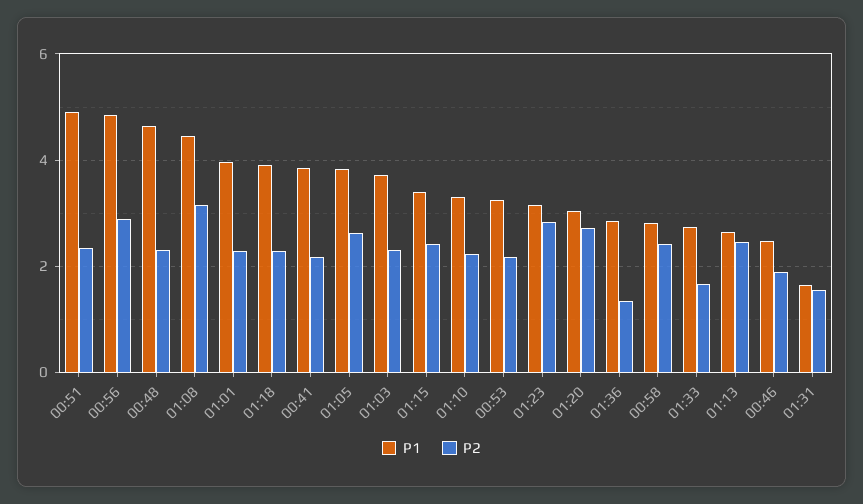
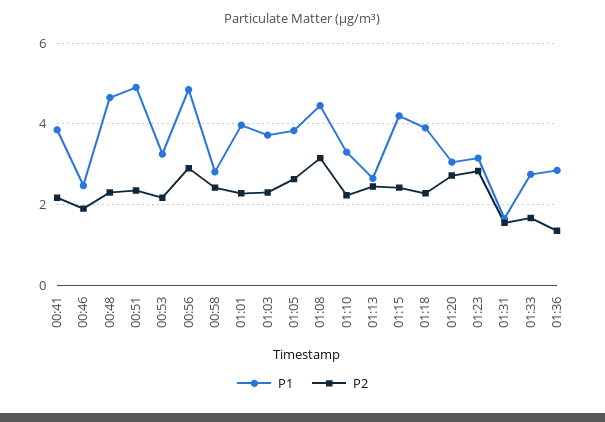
P1, 01:15: 3.4 -> 4.2

